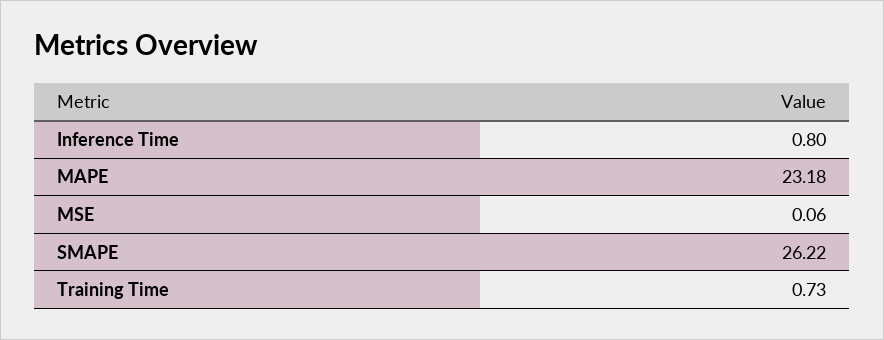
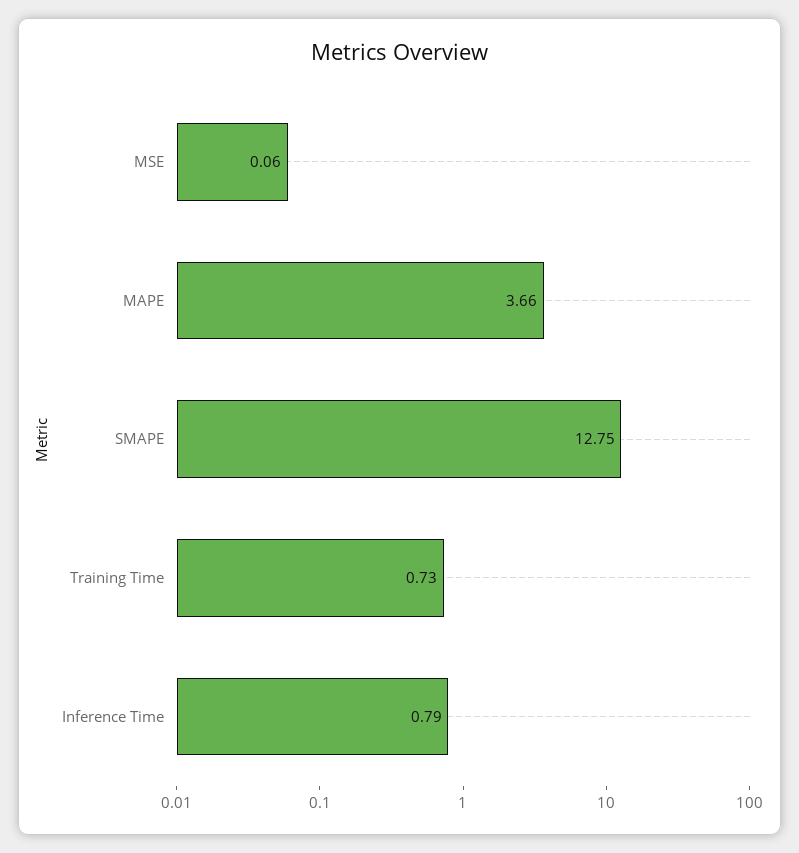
Inference Time: 0.8 -> 0.79
MAPE: 23.18 -> 3.66
SMAPE: 26.22 -> 12.75

